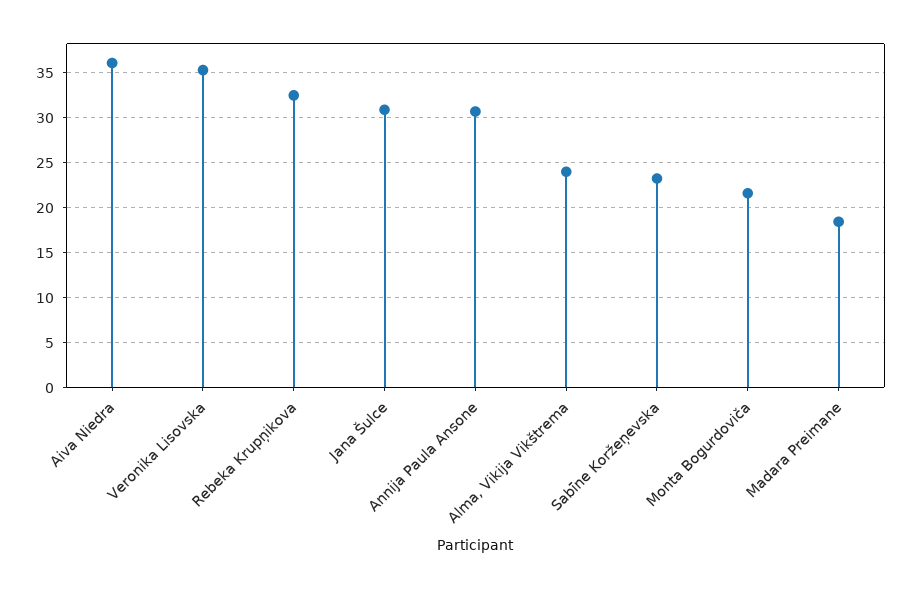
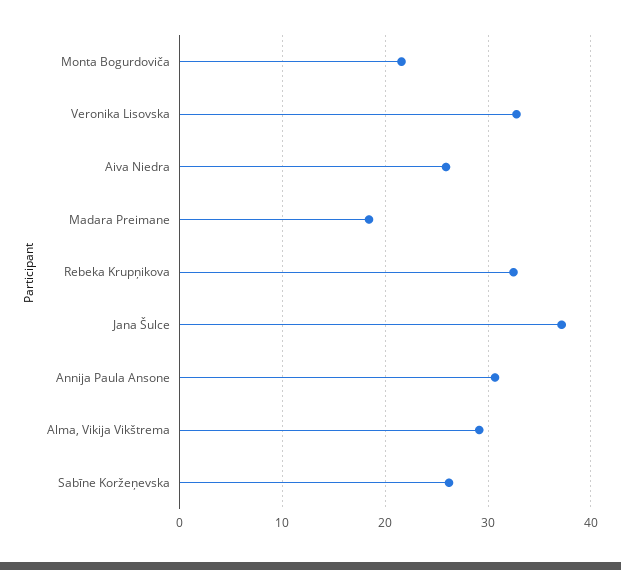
Aiva Niedra: 36 -> 26
Veronika Lisovska: 35 -> 33
Jana Šulce: 31 -> 37
Alma, Vikija Vikštrema: 24 -> 29
Sabīne Koržeņevska: 23 -> 26

